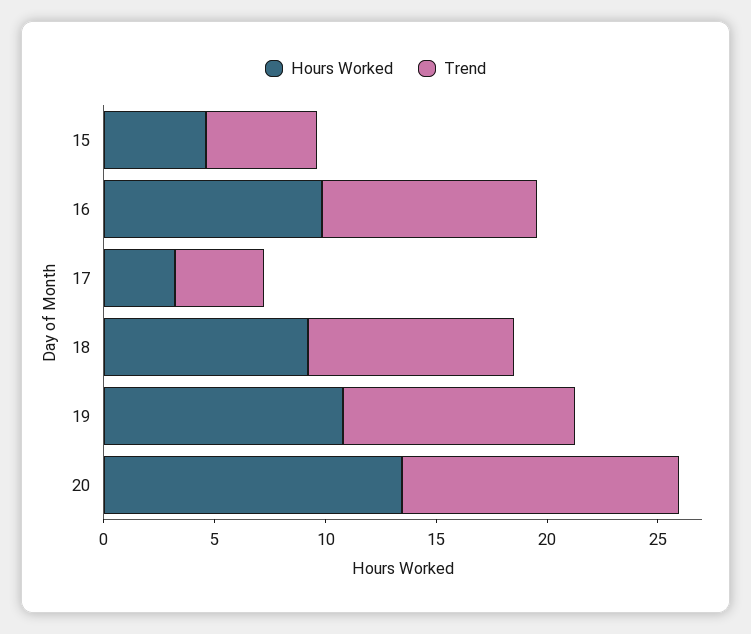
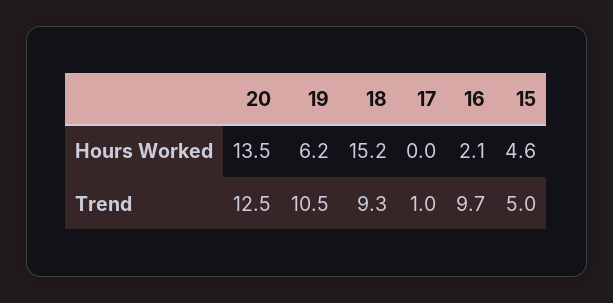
Hours Worked, 16: 10 -> 2.1
Hours Worked, 17: 3 -> 0
Trend, 17: 4 -> 1
Hours Worked, 18: 9 -> 15.2
Hours Worked, 19: 11 -> 6.2

